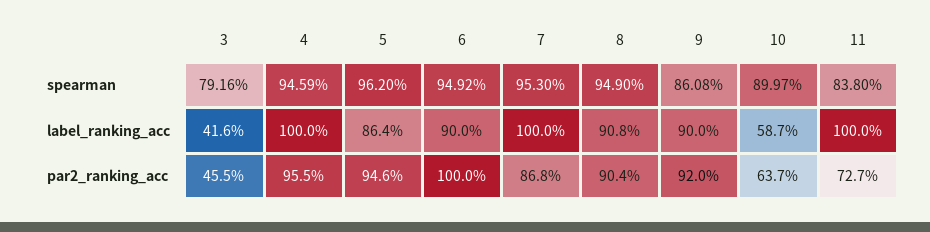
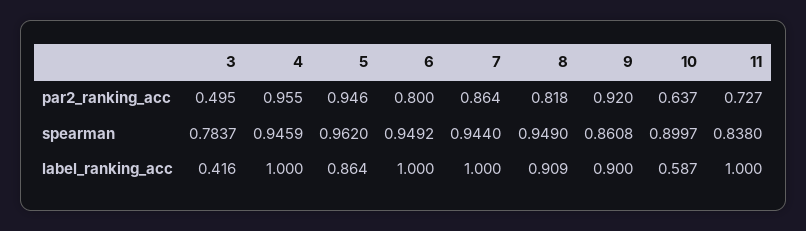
3, spearman: 0.7916 -> 0.7837
7, spearman: 0.953 -> 0.944
6, label_ranking_acc: 0.9 -> 1
8, label_ranking_acc: 0.908 -> 0.909
3, par2_ranking_acc: 0.455 -> 0.495
6, par2_ranking_acc: 1 -> 0.8
7, par2_ranking_acc: 0.868 -> 0.864
8, par2_ranking_acc: 0.904 -> 0.818

